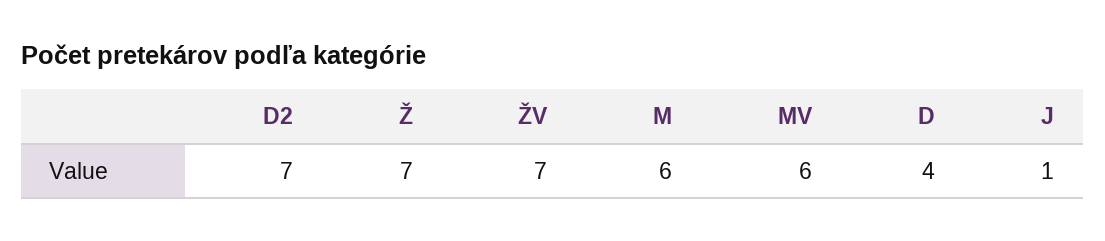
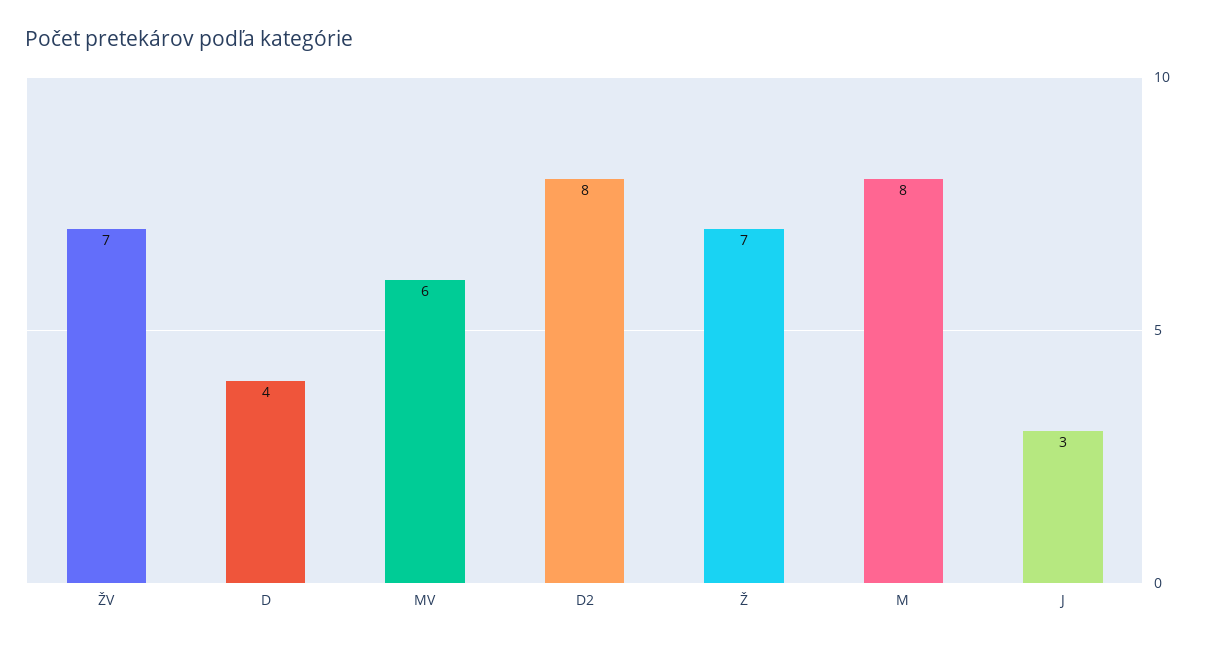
D2: 7 -> 8
M: 6 -> 8
J: 1 -> 3

